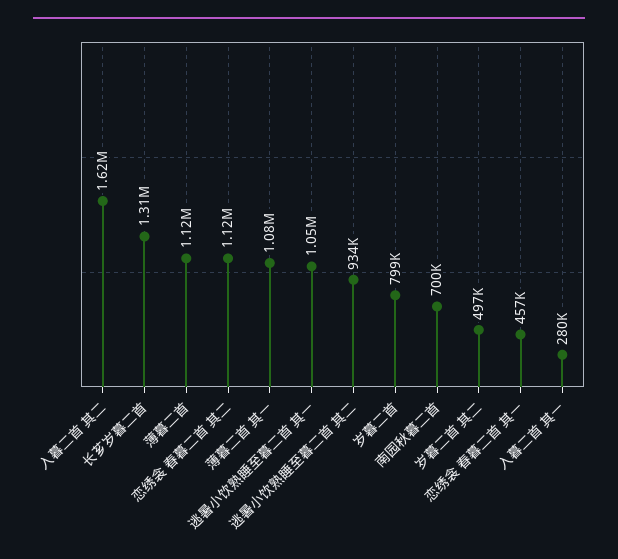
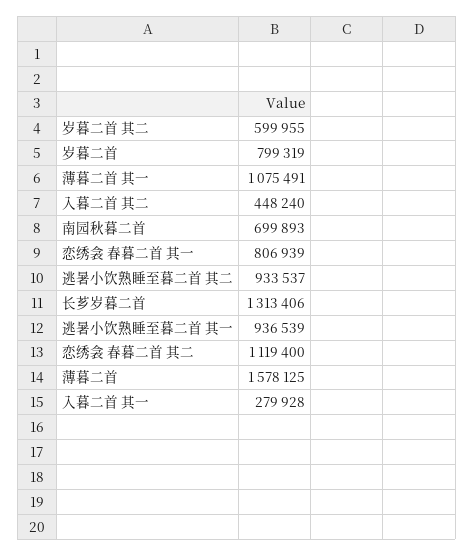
入暮二首 其二: 1620000 -> 448240
薄暮二首: 1120000 -> 1578125
逃暑小饮熟睡至暮二首 其一: 1050000 -> 936539
岁暮二首 其二: 497000 -> 599955
恋绣衾 春暮二首 其一: 457000 -> 806939

